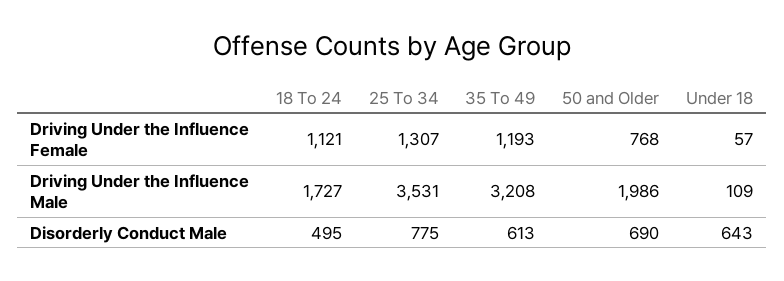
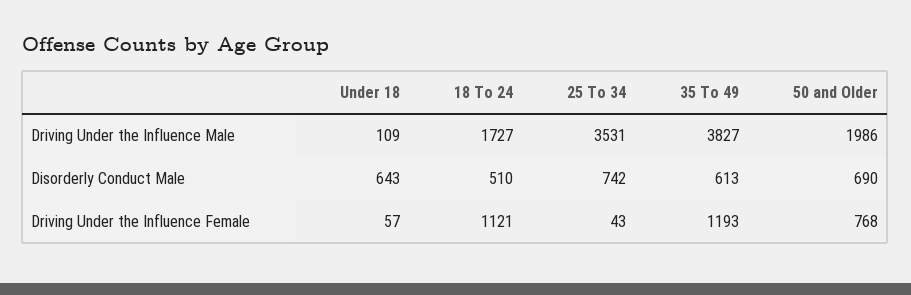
25 To 34, Driving Under the Influence Female: 1307 -> 43
35 To 49, Driving Under the Influence Male: 3208 -> 3827
18 To 24, Disorderly Conduct Male: 495 -> 510
25 To 34, Disorderly Conduct Male: 775 -> 742

